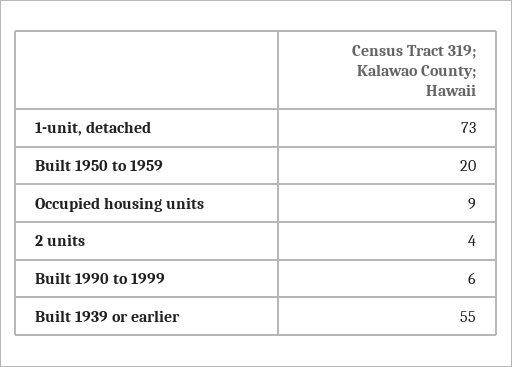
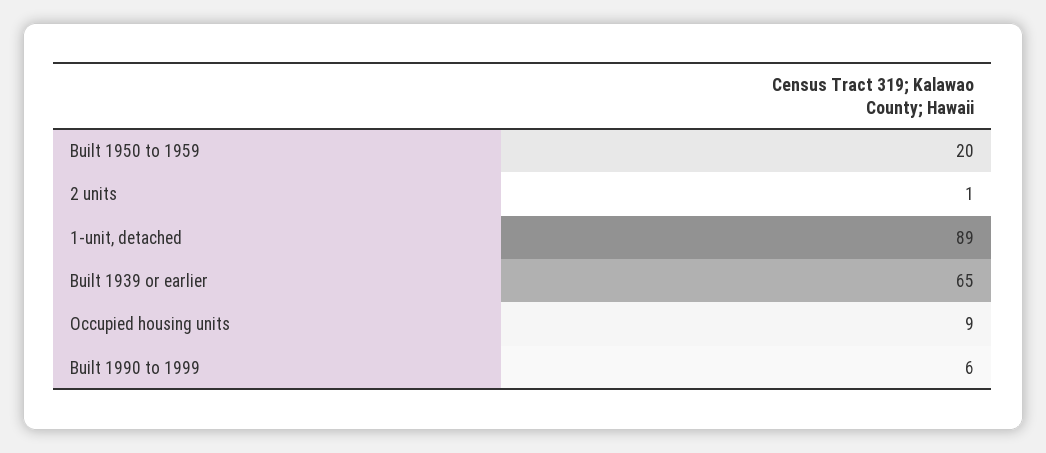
1-unit, detached: 73 -> 89
2 units: 4 -> 1
Built 1939 or earlier: 55 -> 65

